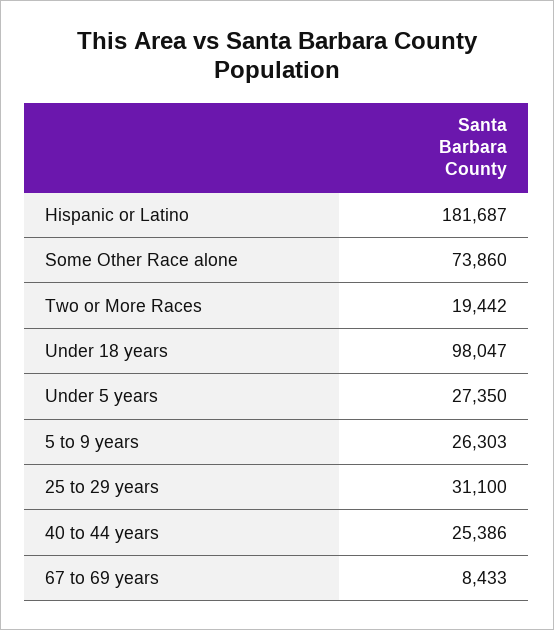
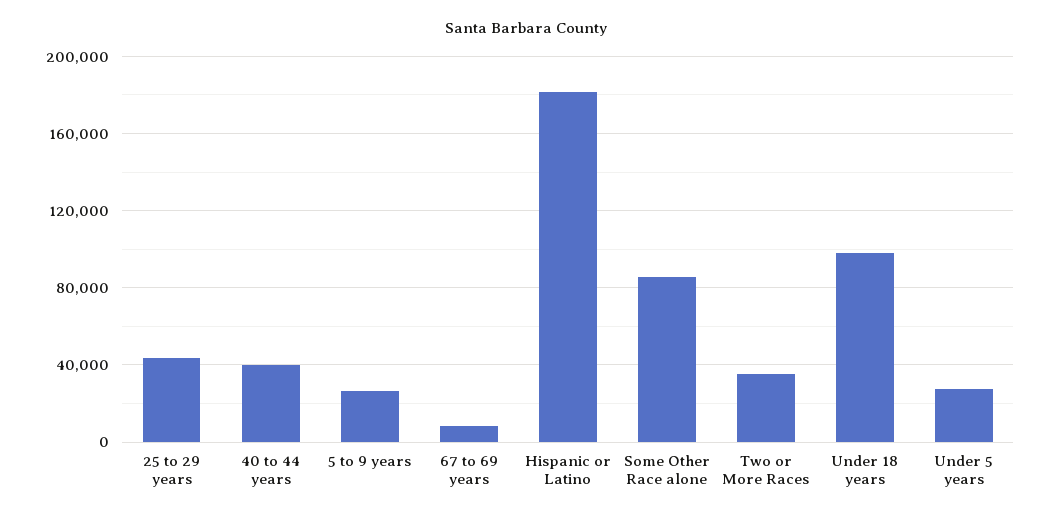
Some Other Race alone: 73860 -> 85000
Two or More Races: 19442 -> 35000
25 to 29 years: 31100 -> 45000
40 to 44 years: 25386 -> 40000

